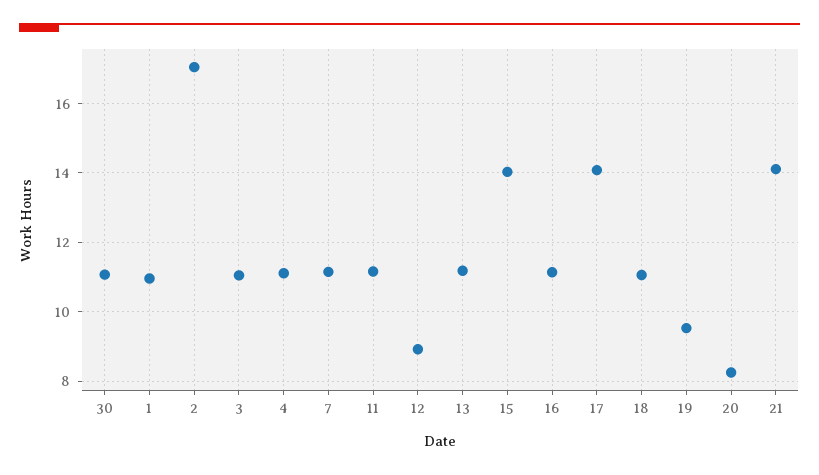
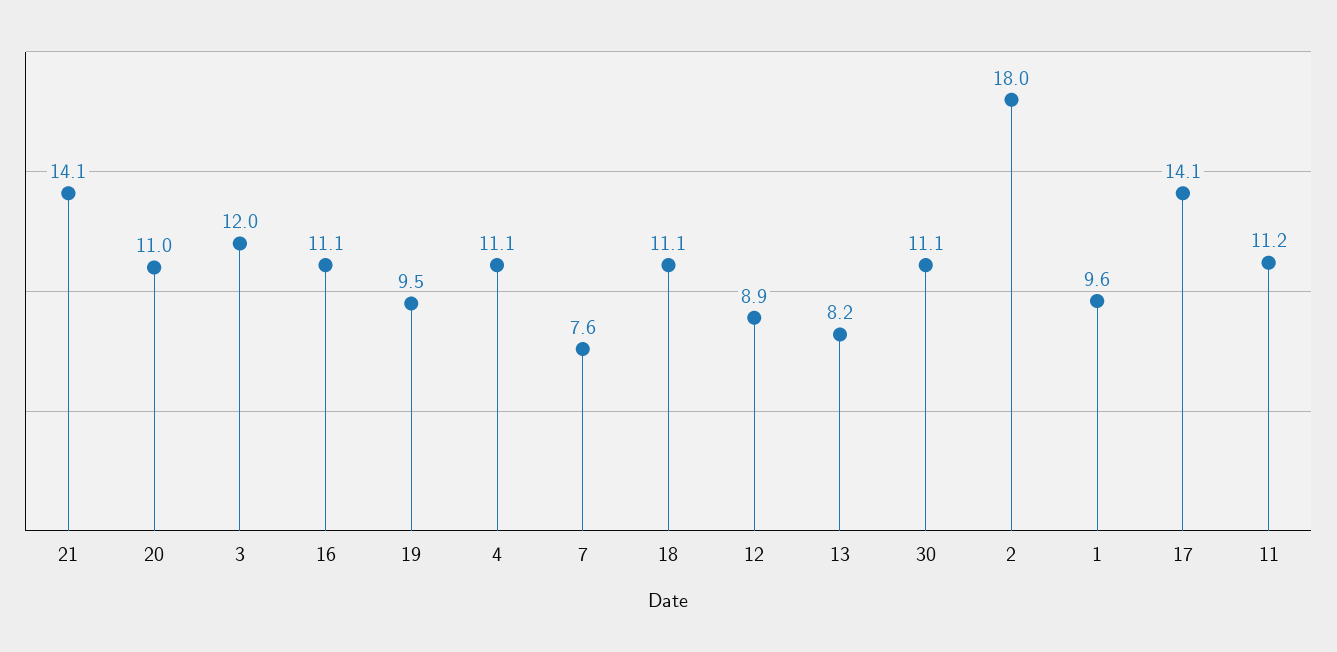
1: 11 -> 9.6
2: 17 -> 18
3: 11 -> 12
7: 11.2 -> 7.6
13: 11.2 -> 8.2
15: 14 -> none
20: 8.2 -> 11

